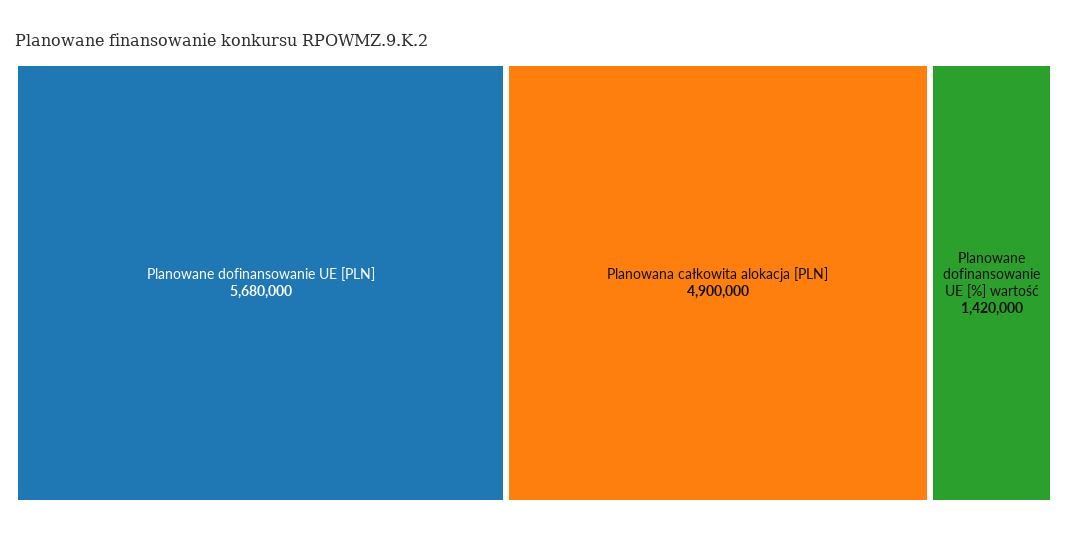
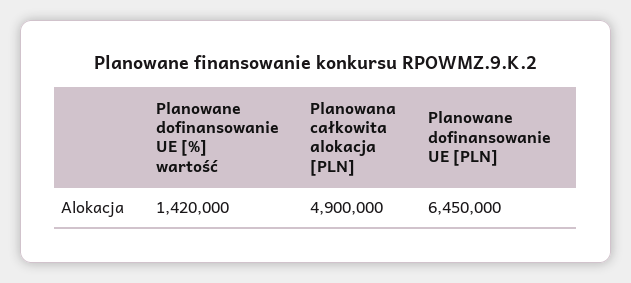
Planowane dofinansowanie UE [PLN]: 5680000 -> 6450000

